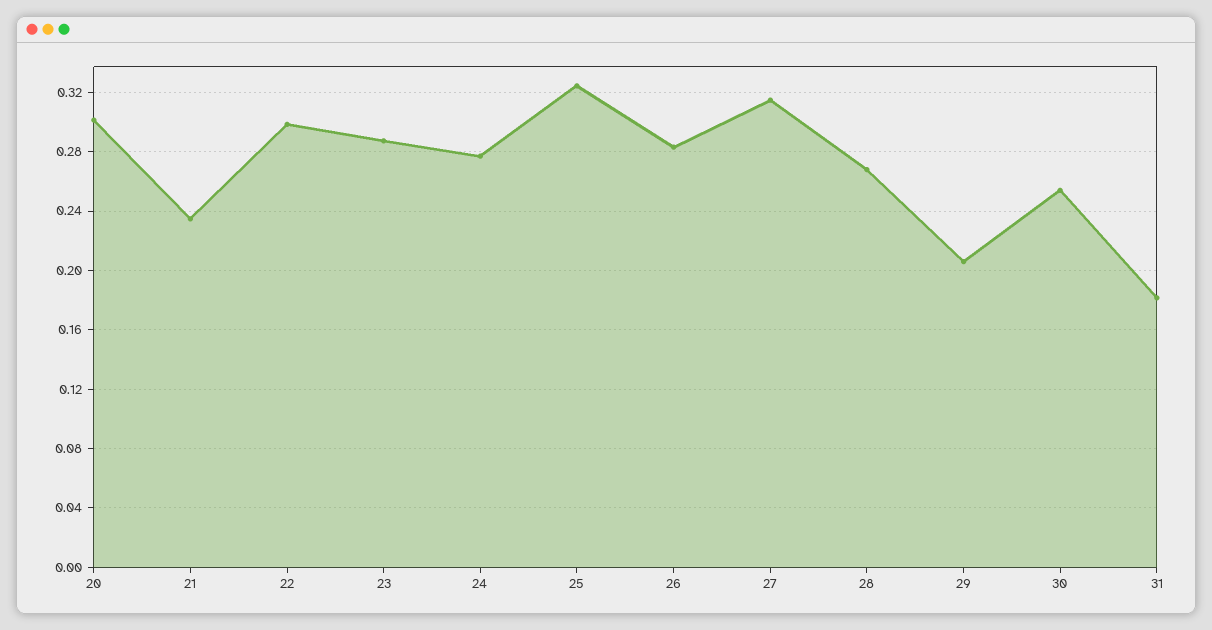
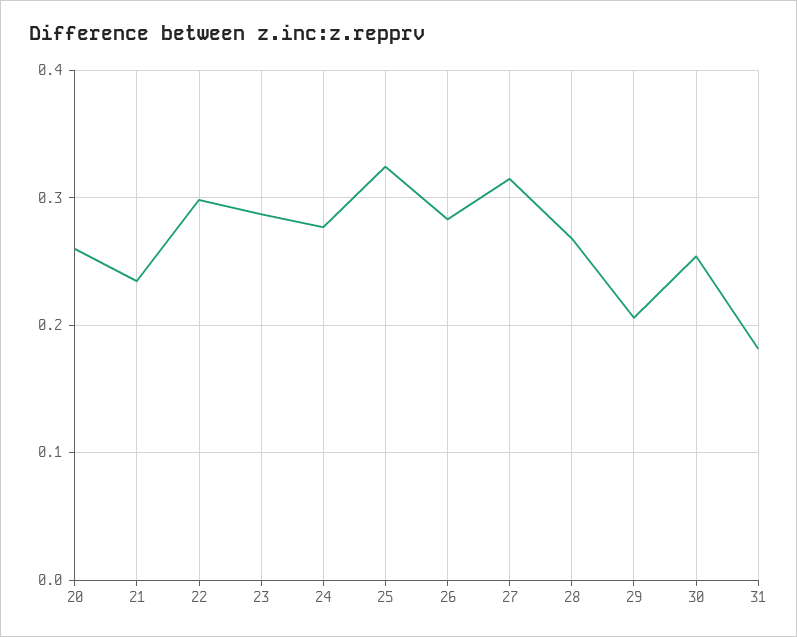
20: 0.3 -> 0.26

